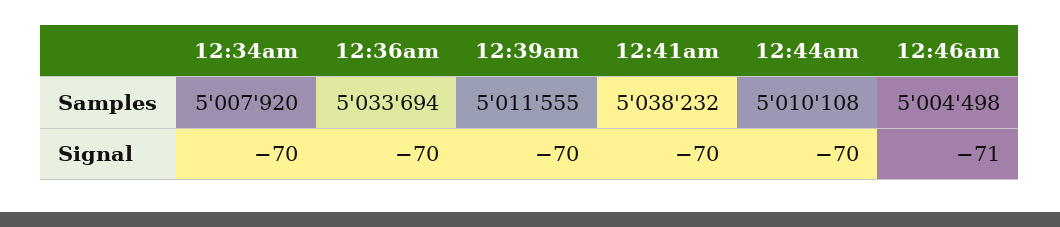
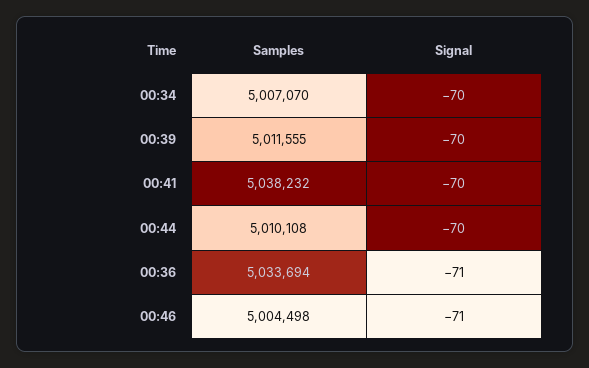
12:34am, Samples: 5007920 -> 5007070
12:36am, Signal: -70 -> -71

